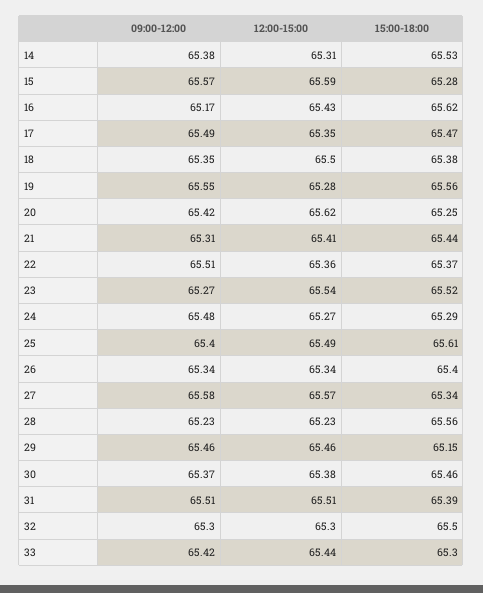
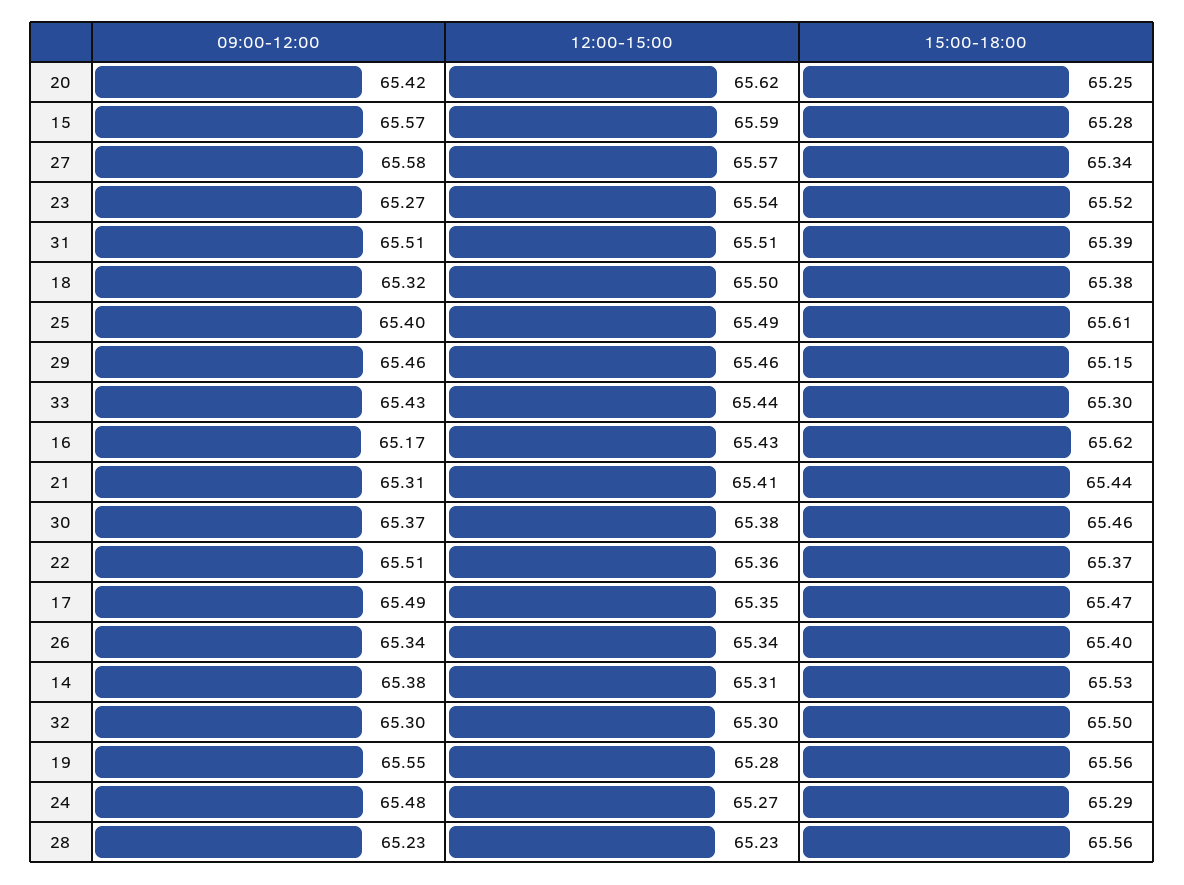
09:00-12:00, 18: 65.35 -> 65.32
09:00-12:00, 33: 65.42 -> 65.43

